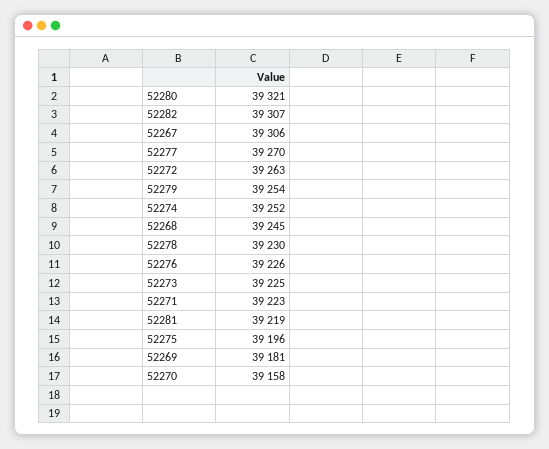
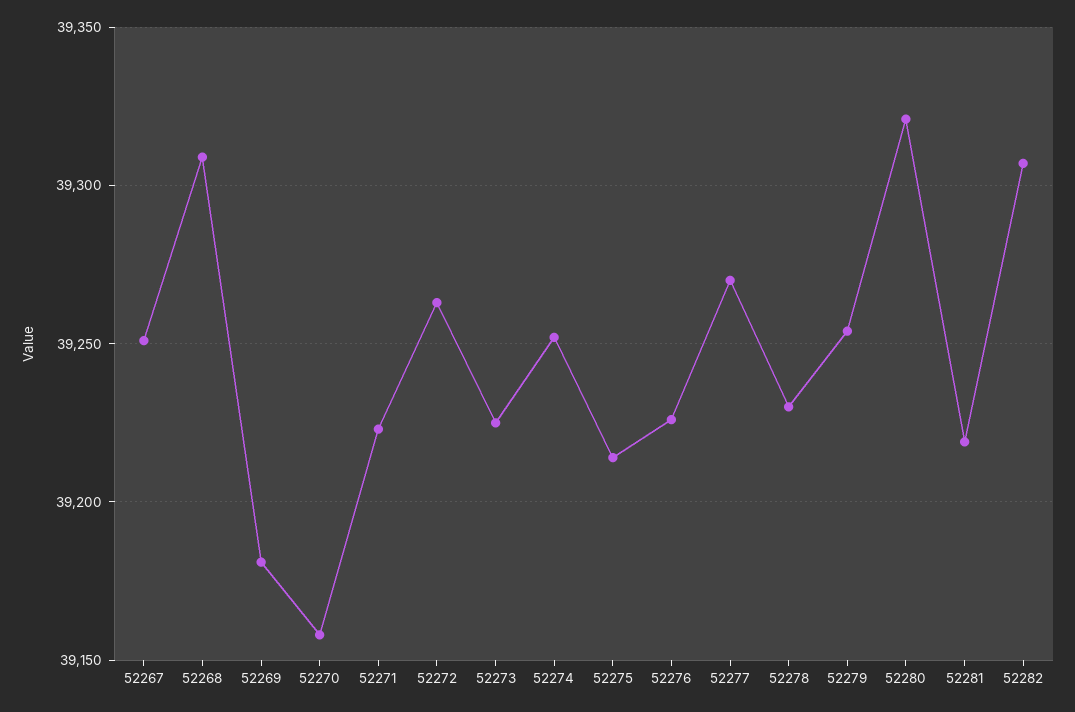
52267: 39306 -> 39250
52268: 39245 -> 39310
52275: 39196 -> 39215

